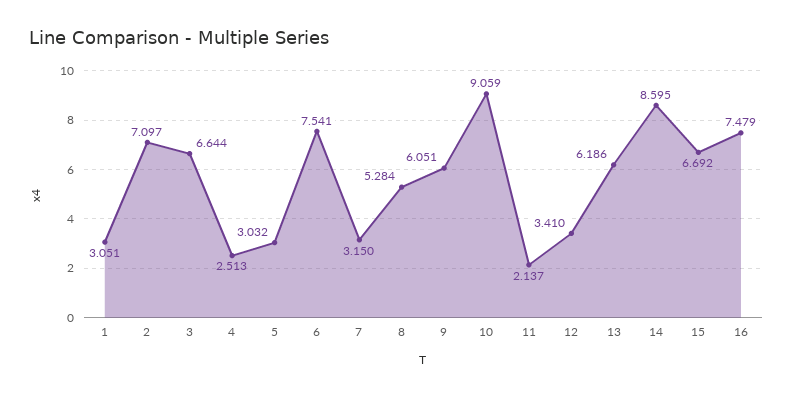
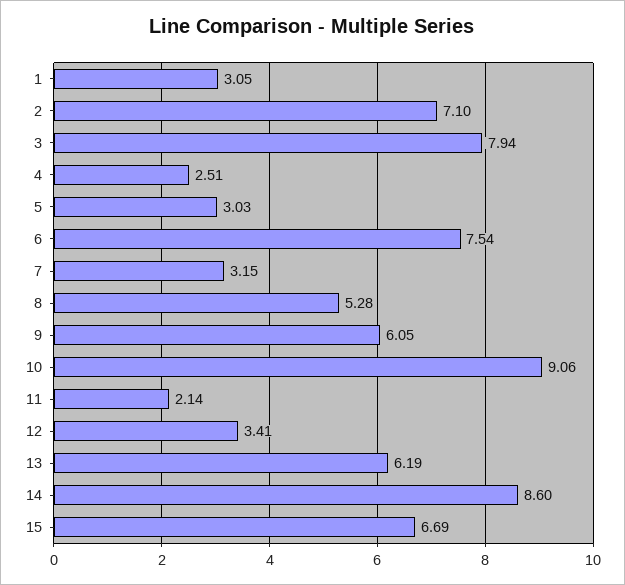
3: 6.644 -> 7.94
16: 7.479 -> none

